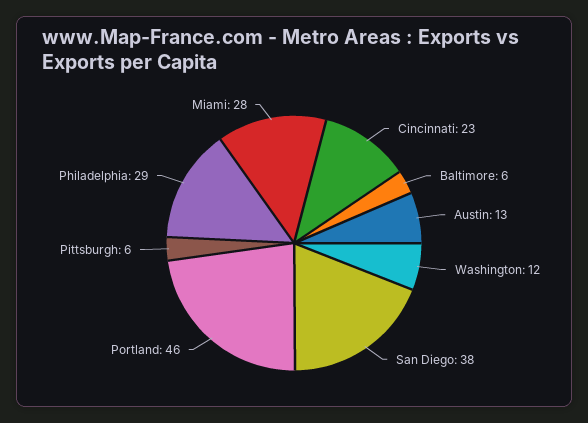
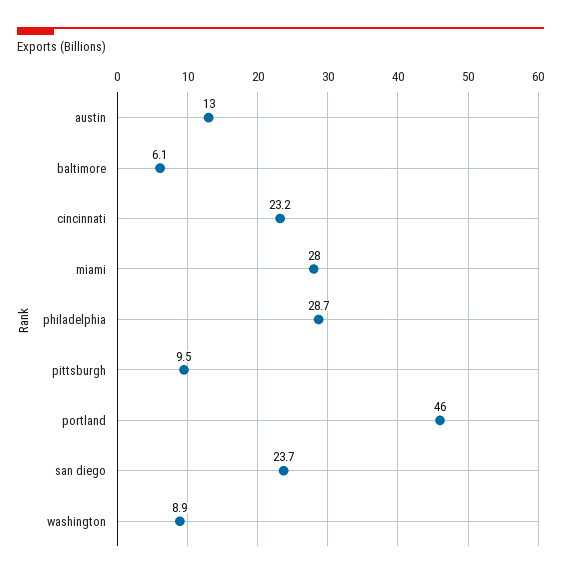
Washington: 12 -> 8.9
San Diego: 38 -> 23.7
Pittsburgh: 6 -> 9.5

